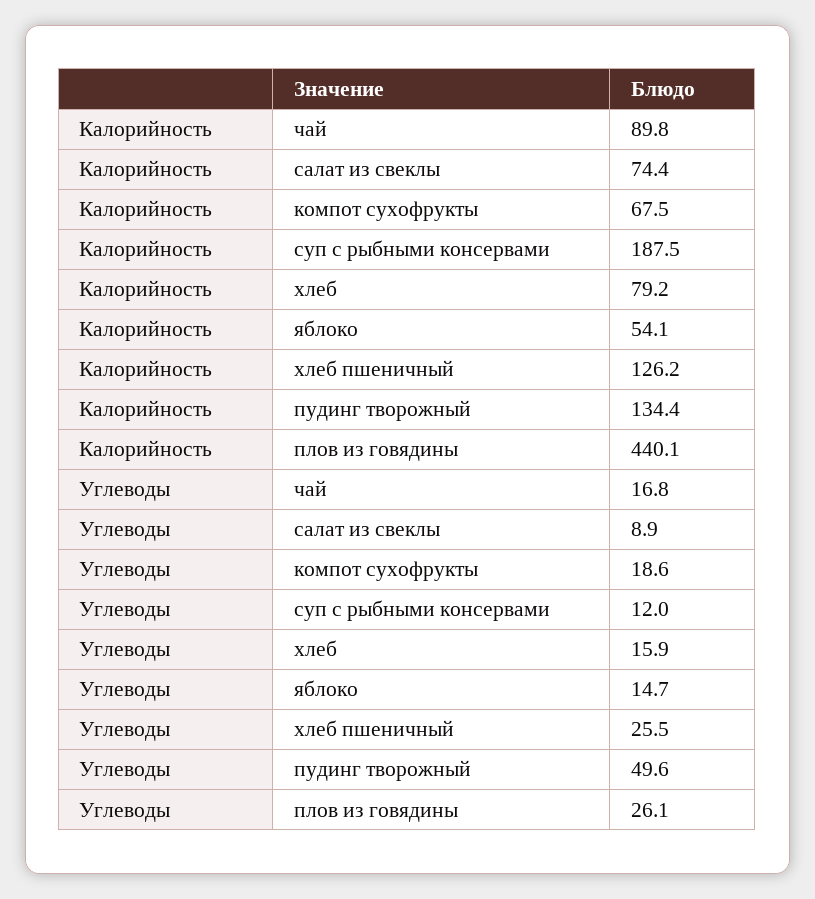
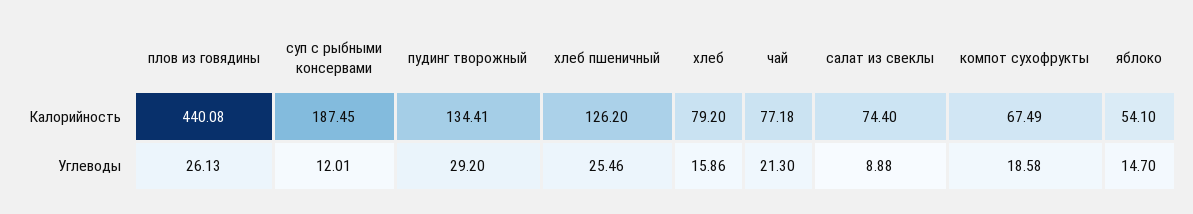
Калорийность, чай: 89.8 -> 77.18
Углеводы, чай: 16.8 -> 21.3
Углеводы, пудинг творожный: 49.6 -> 29.2

